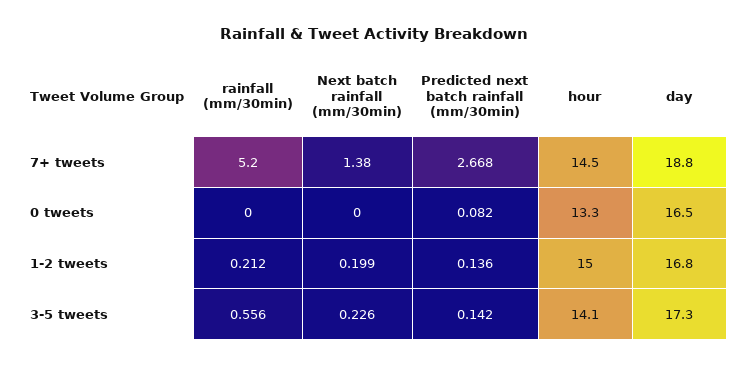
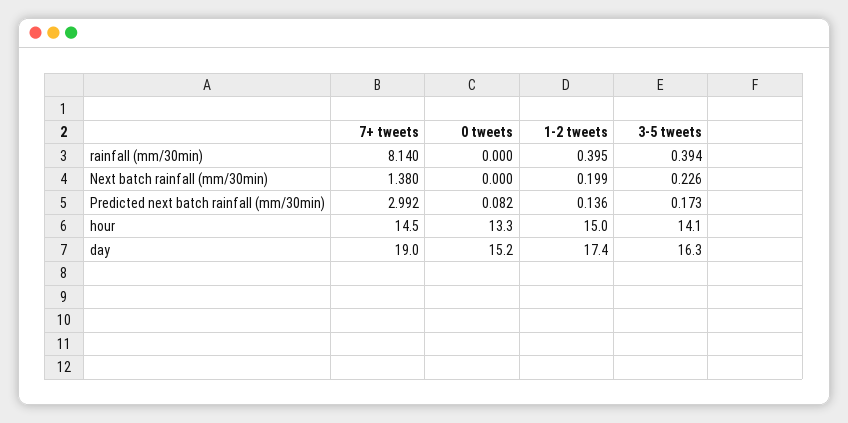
rainfall (mm/30min), 7+ tweets: 5.2 -> 8.14
Predicted next batch rainfall (mm/30min), 7+ tweets: 2.668 -> 2.992
day, 7+ tweets: 18.8 -> 19
day, 0 tweets: 16.5 -> 15.2
rainfall (mm/30min), 1-2 tweets: 0.212 -> 0.395
day, 1-2 tweets: 16.8 -> 17.4
rainfall (mm/30min), 3-5 tweets: 0.556 -> 0.394
Predicted next batch rainfall (mm/30min), 3-5 tweets: 0.142 -> 0.173
day, 3-5 tweets: 17.3 -> 16.3

